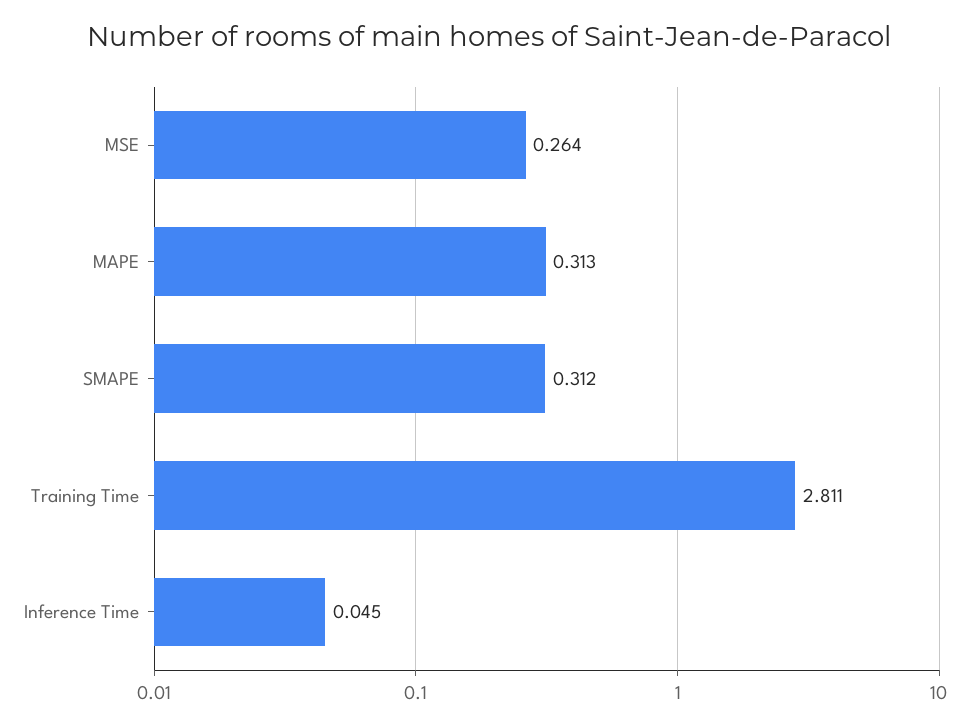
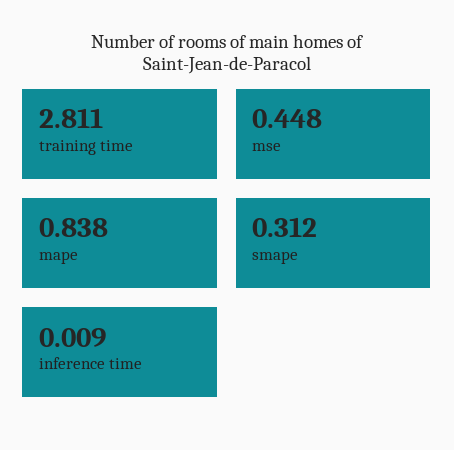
MSE: 0.264 -> 0.448
MAPE: 0.313 -> 0.838
Inference Time: 0.045 -> 0.009

